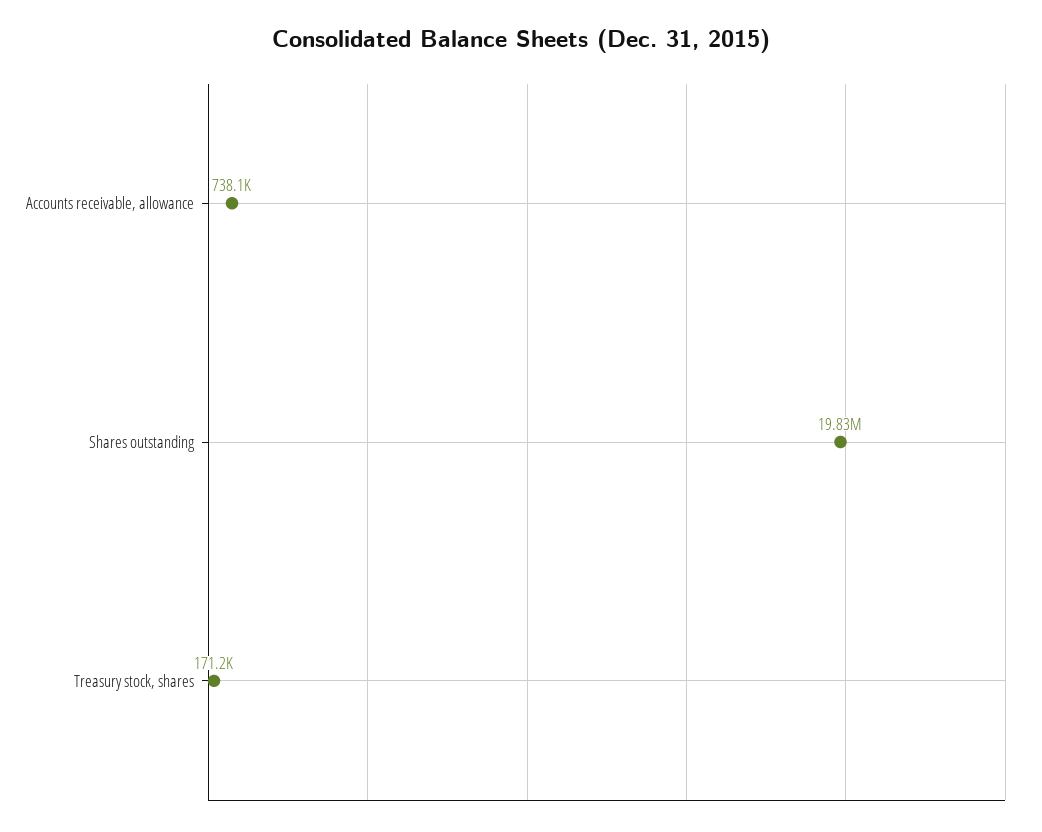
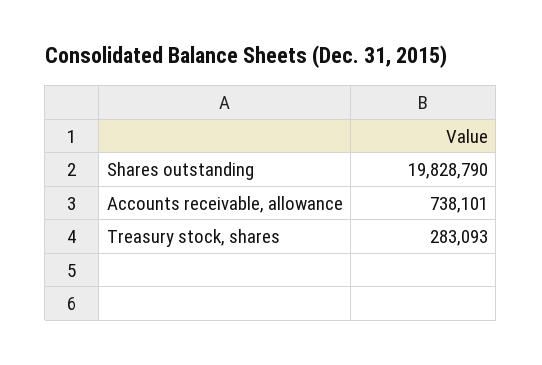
Treasury stock, shares: 171200 -> 283093

